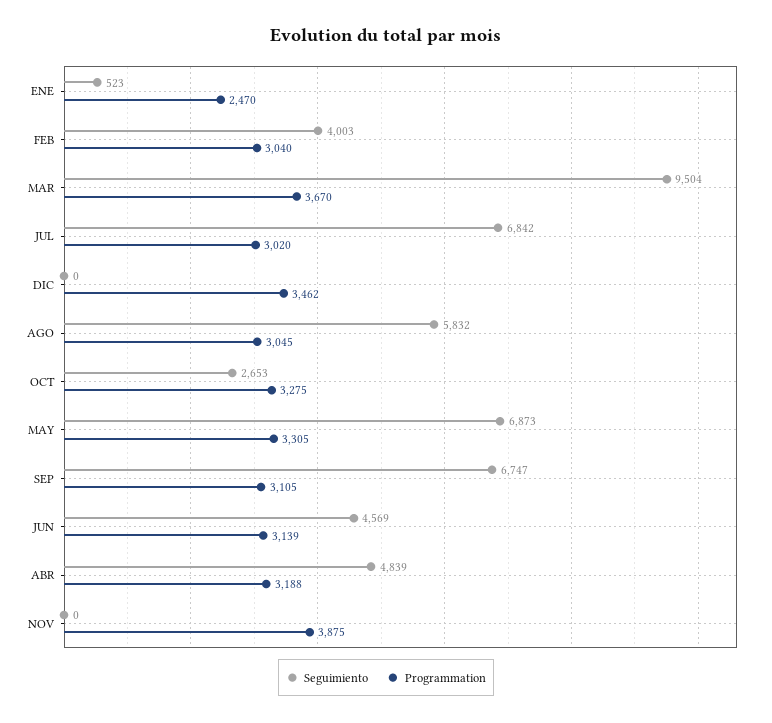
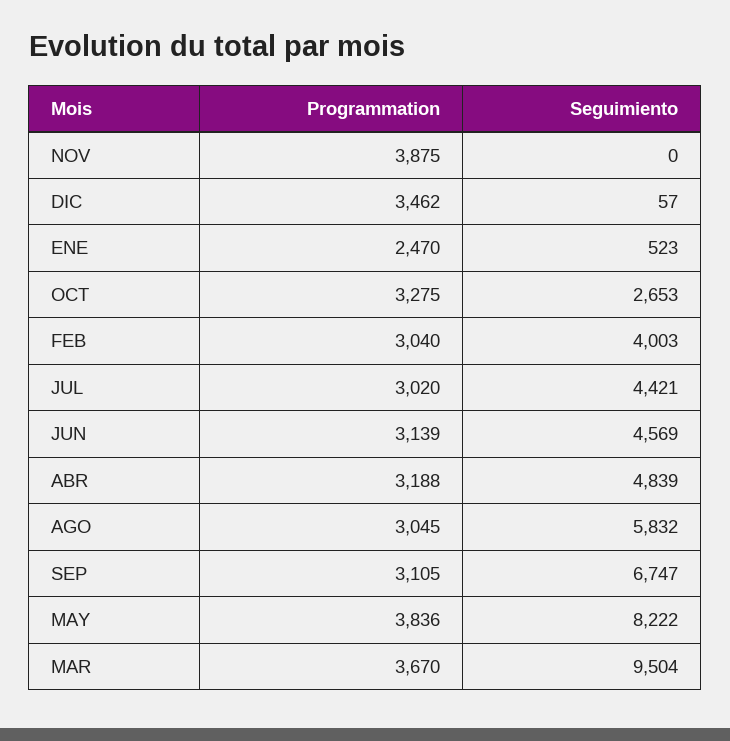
Seguimiento, JUL: 6842 -> 4421
Seguimiento, DIC: 0 -> 57
Seguimiento, MAY: 6873 -> 8222
Programmation, MAY: 3305 -> 3836

